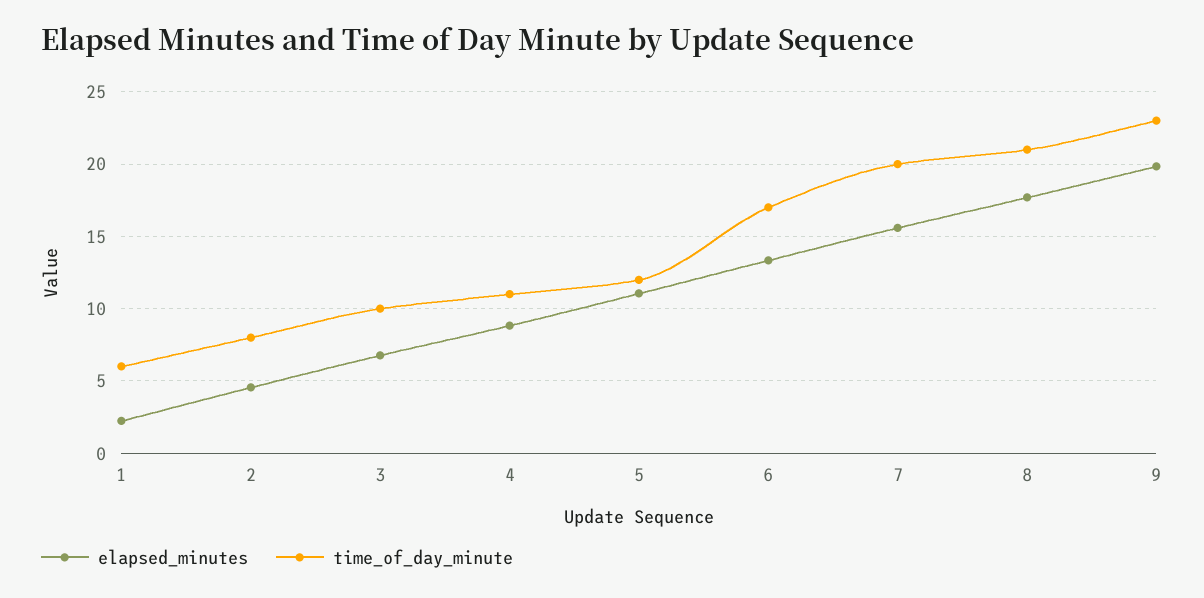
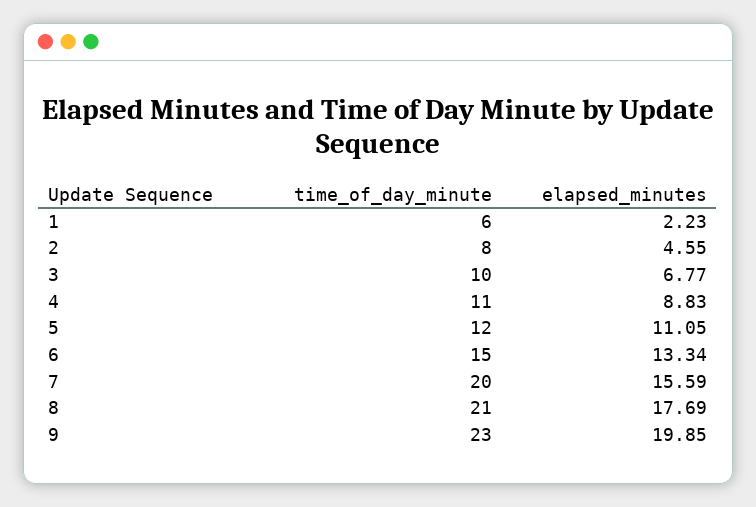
time_of_day_minute, 6: 17 -> 15

